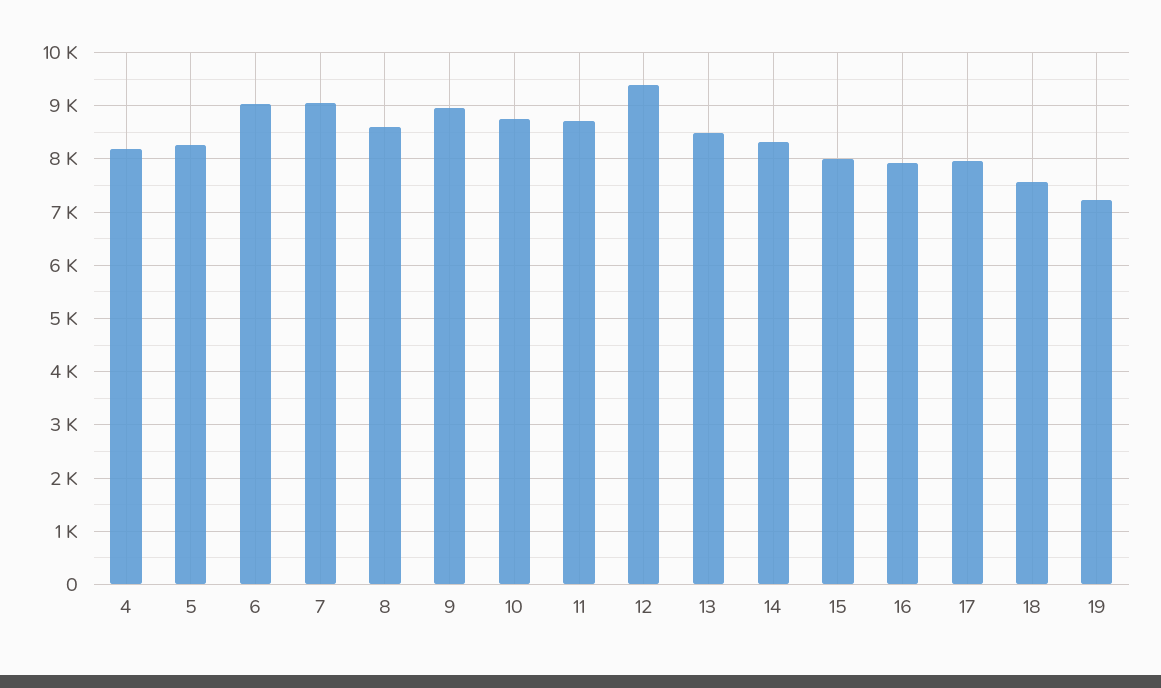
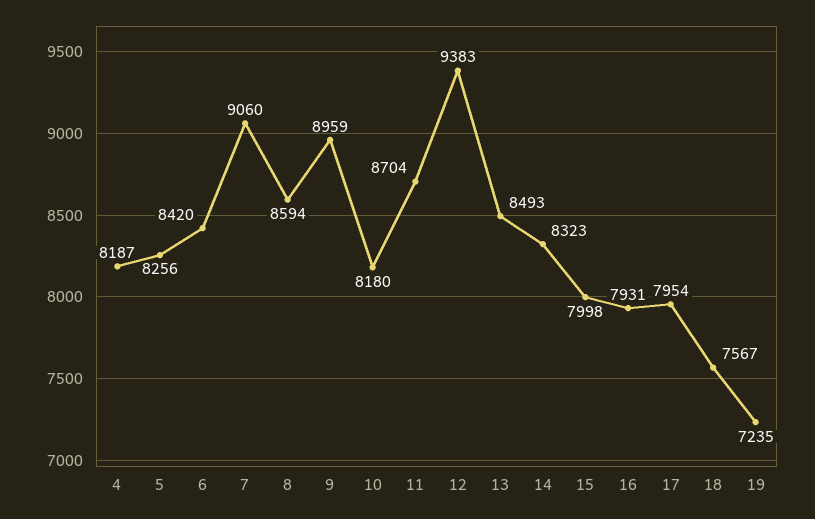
6: 9000 -> 8420
10: 8800 -> 8180

